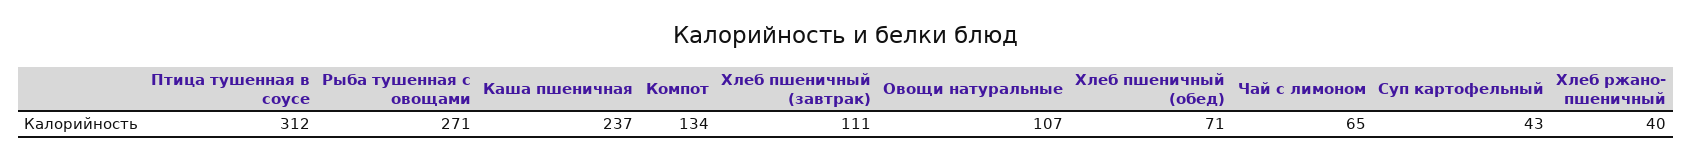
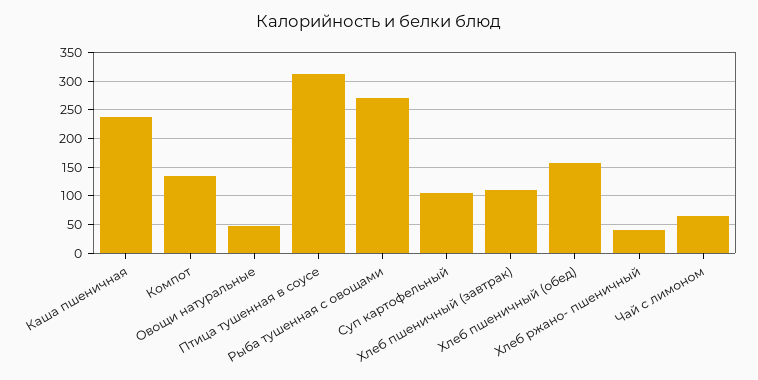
Овощи натуральные: 107 -> 50
Хлеб пшеничный (обед): 71 -> 150
Суп картофельный: 43 -> 100

